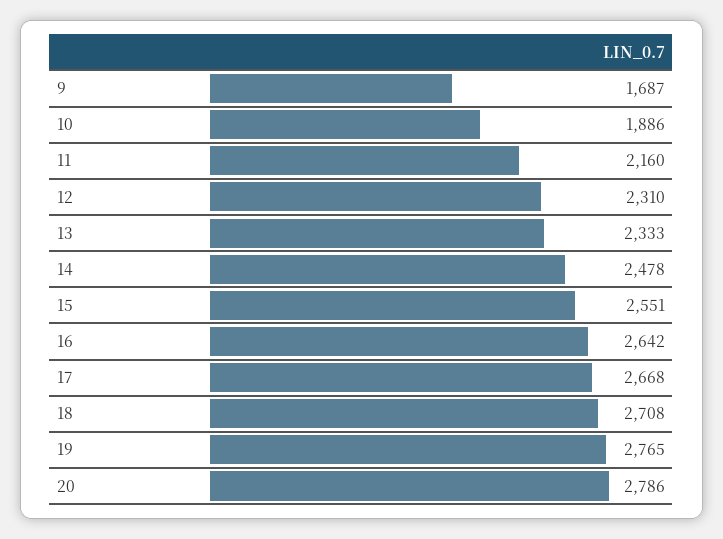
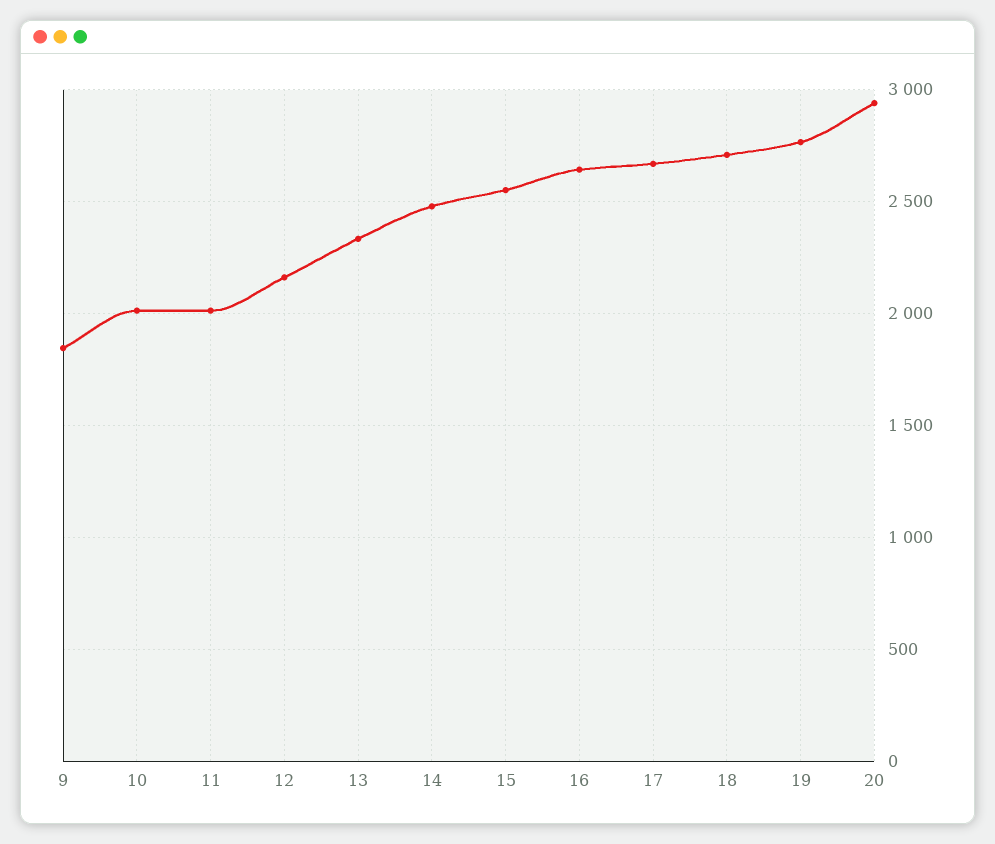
9: 1687 -> 1850
10: 1886 -> 2000
11: 2160 -> 2000
12: 2310 -> 2150
20: 2786 -> 2950

